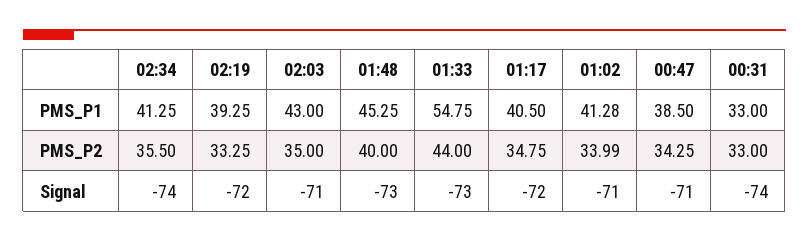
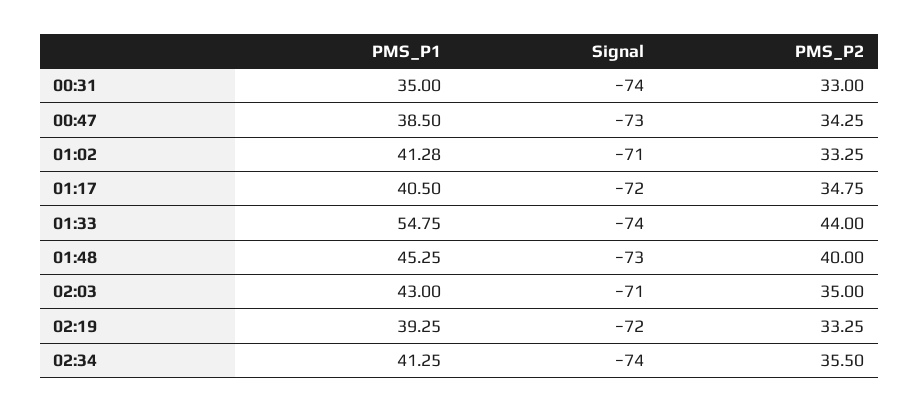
00:31, PMS_P1: 33 -> 35
01:02, PMS_P2: 33.99 -> 33.25
01:33, Signal: -73 -> -74
00:47, Signal: -71 -> -73

